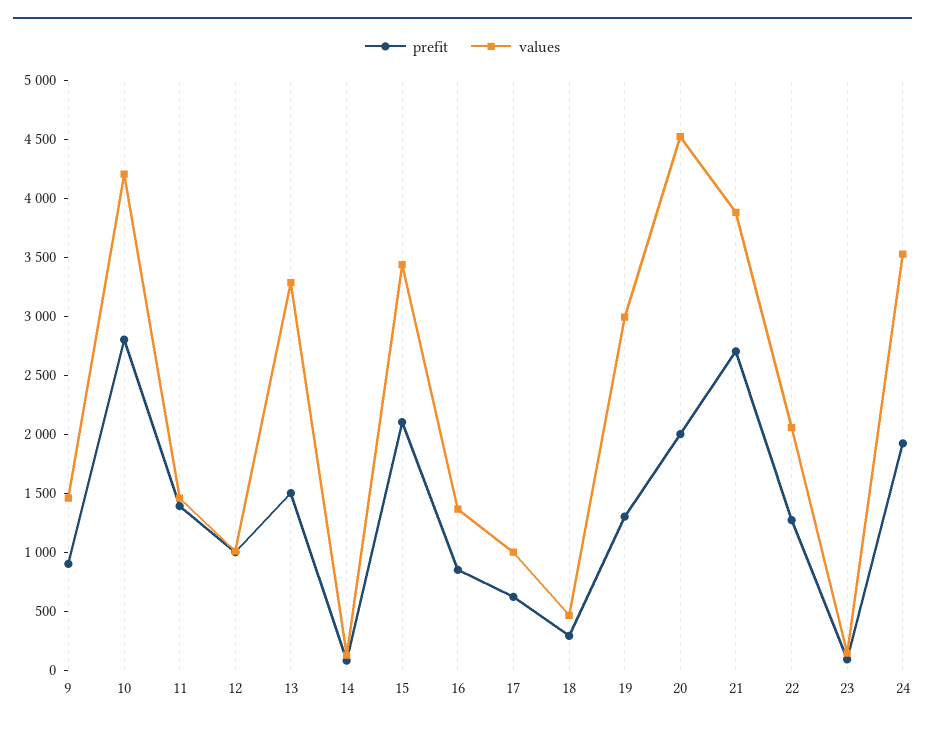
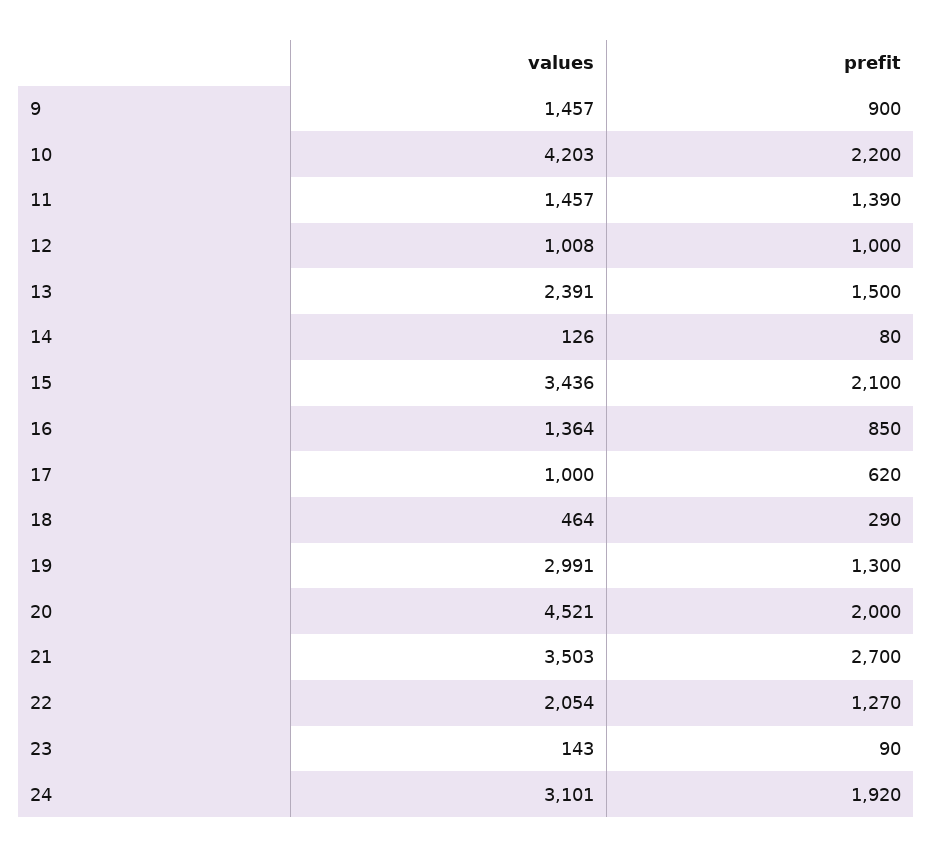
prefit, 10: 2800 -> 2200
values, 13: 3300 -> 2391
values, 21: 3900 -> 3503
values, 24: 3500 -> 3101

